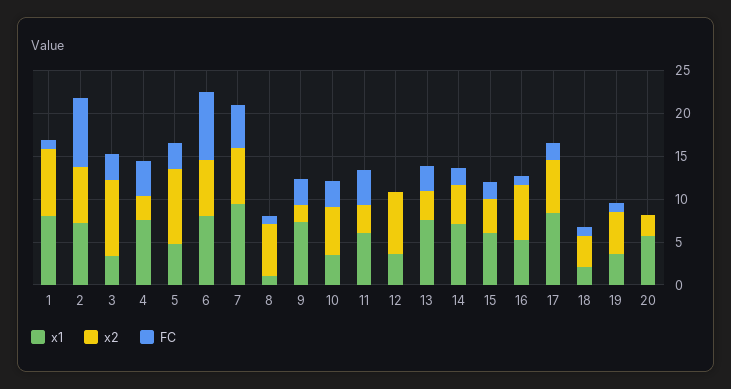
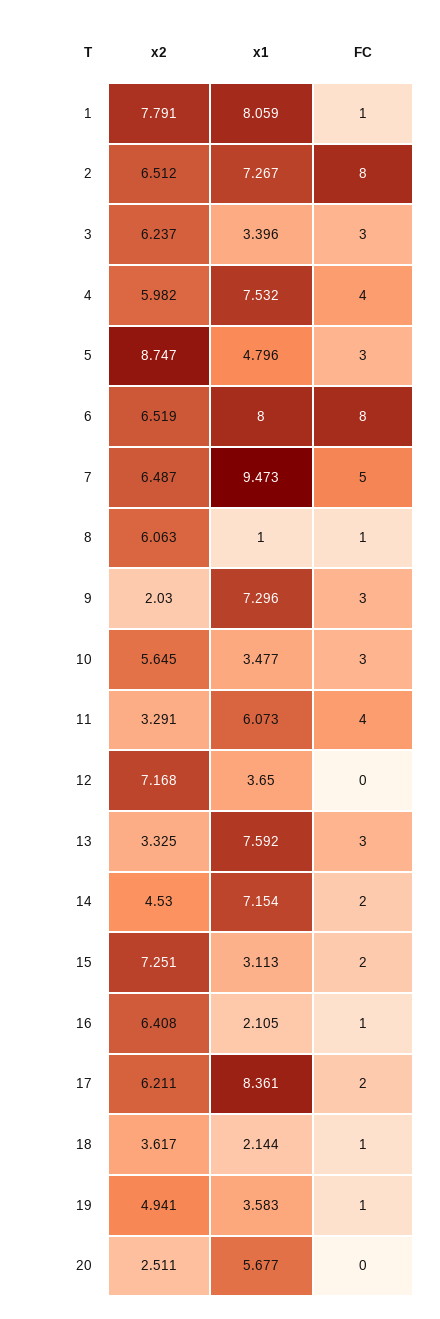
x2, 3: 9 -> 6.237
x2, 4: 3 -> 5.982
x1, 15: 6 -> 3.113
x2, 15: 4 -> 7.251
x1, 16: 5 -> 2.105

